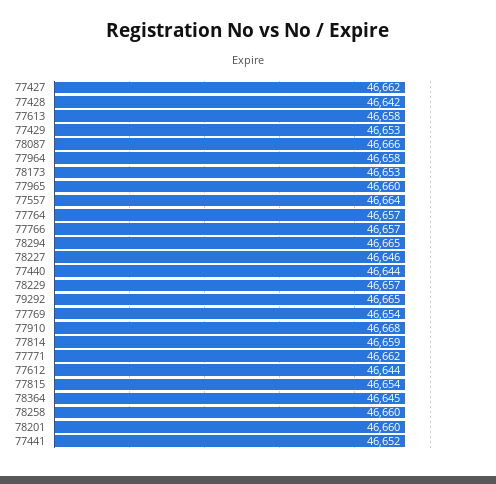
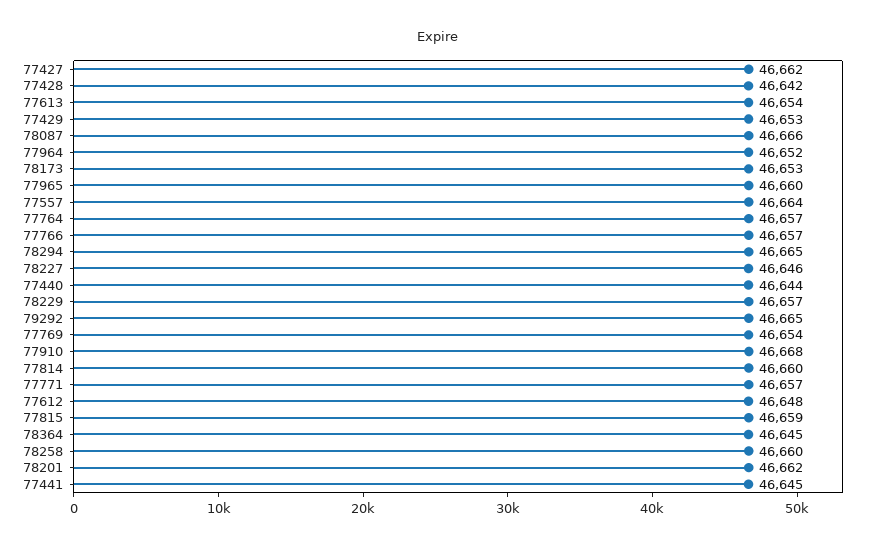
77613: 46658 -> 46654
77964: 46658 -> 46652
77814: 46659 -> 46660
77771: 46662 -> 46657
77612: 46644 -> 46648
77815: 46654 -> 46659
78201: 46660 -> 46662
77441: 46652 -> 46645

